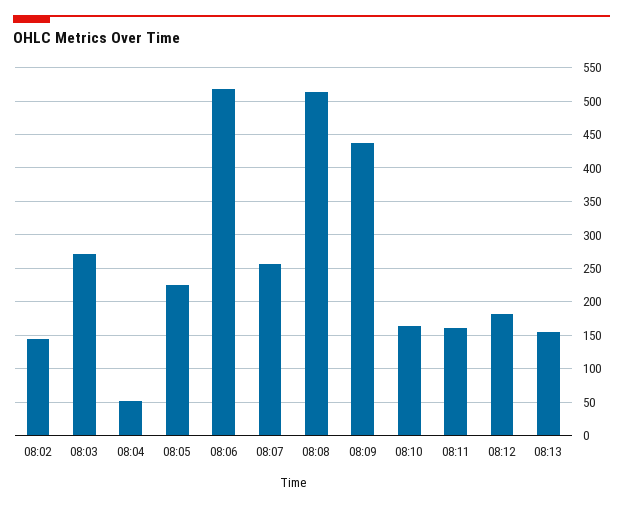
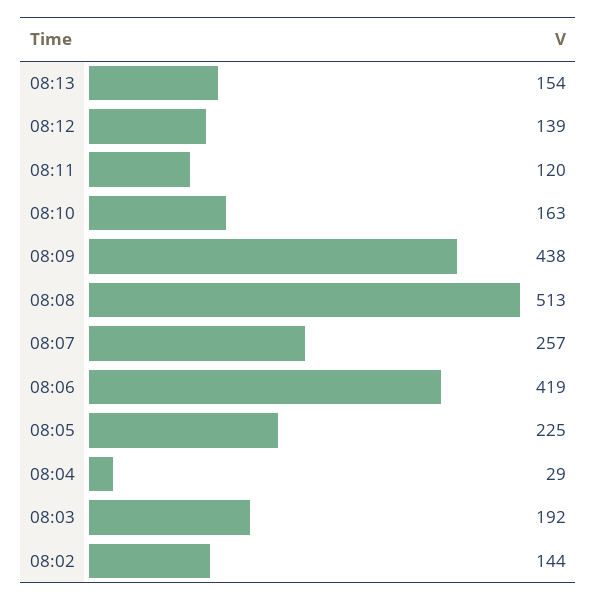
08:03: 270 -> 192
08:04: 50 -> 29
08:06: 520 -> 419
08:11: 160 -> 120
08:12: 180 -> 139

